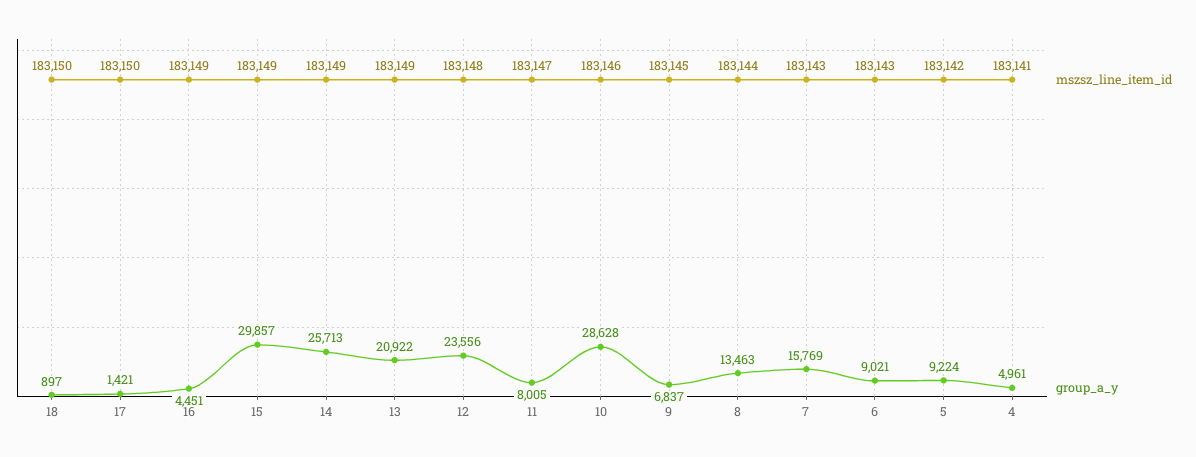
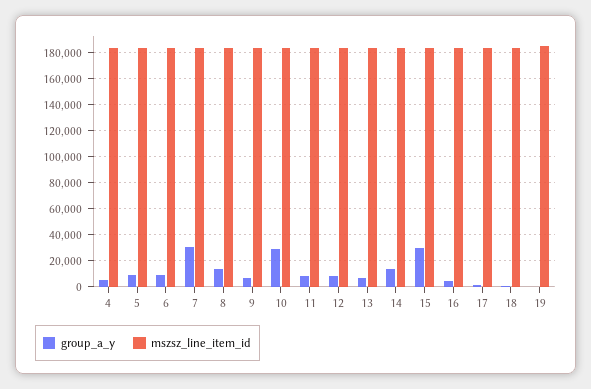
group_a_y, 14: 25713 -> 15000
group_a_y, 13: 20922 -> 5000
group_a_y, 12: 23556 -> 10000
group_a_y, 7: 15769 -> 30000
group_a_y, 19: none -> 0
mszsz_line_item_id, 19: none -> 185000

